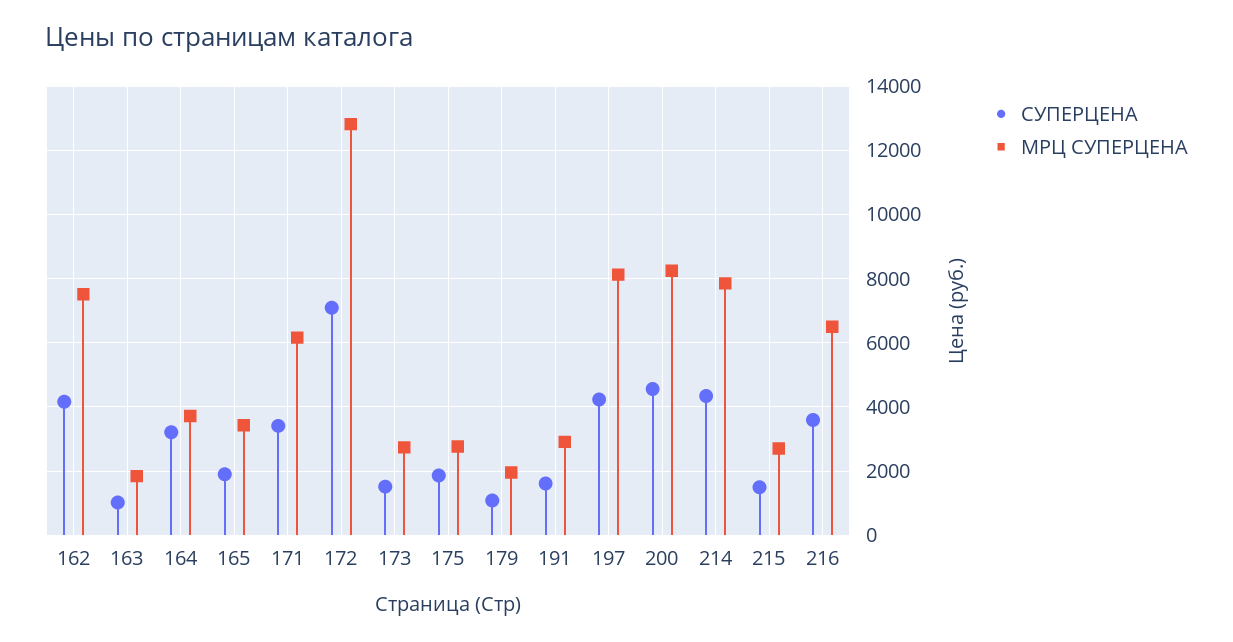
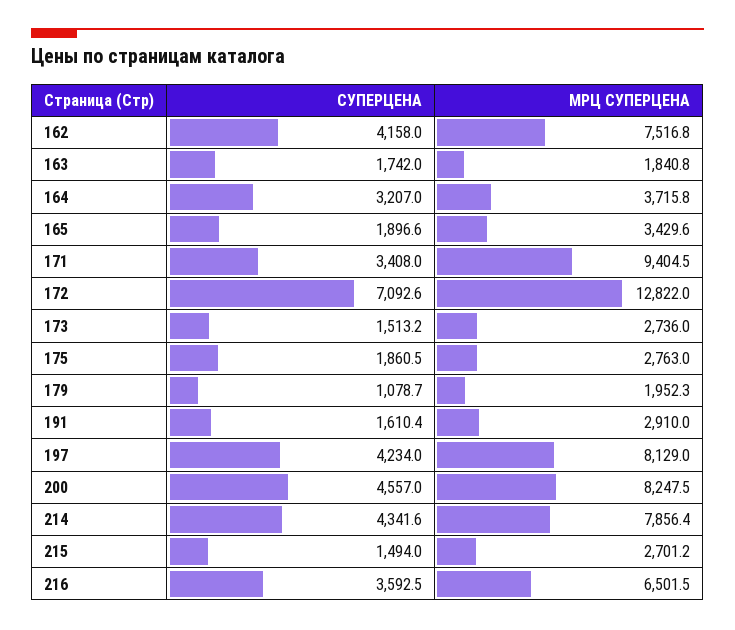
СУПЕРЦЕНА, 163: 1000 -> 1742
МРЦ СУПЕРЦЕНА, 171: 6200 -> 9404.5

